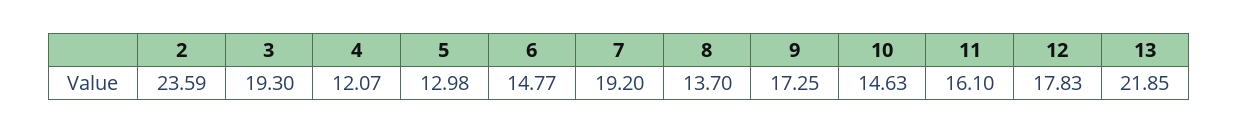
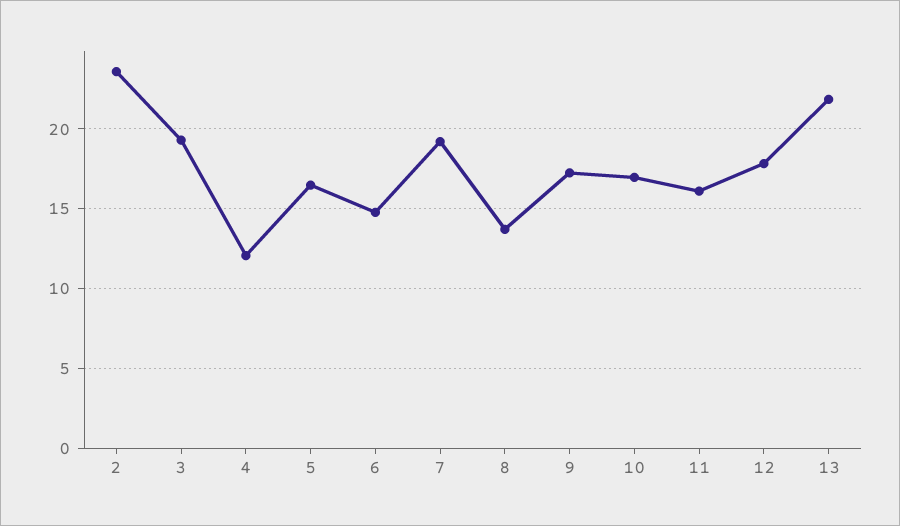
5: 12.98 -> 16.5
10: 14.63 -> 17

